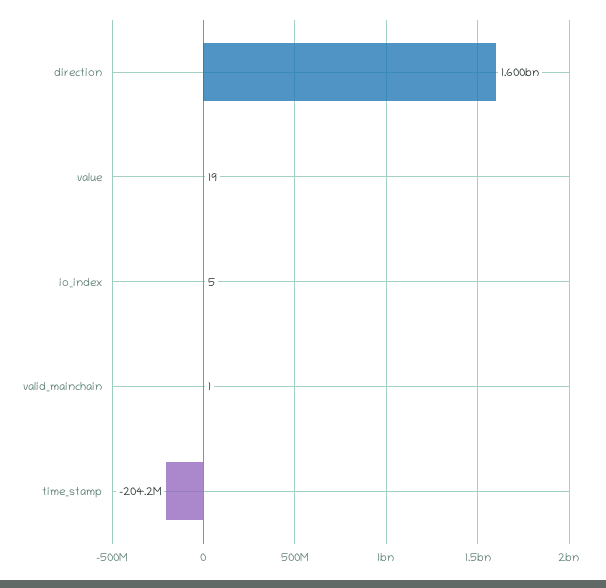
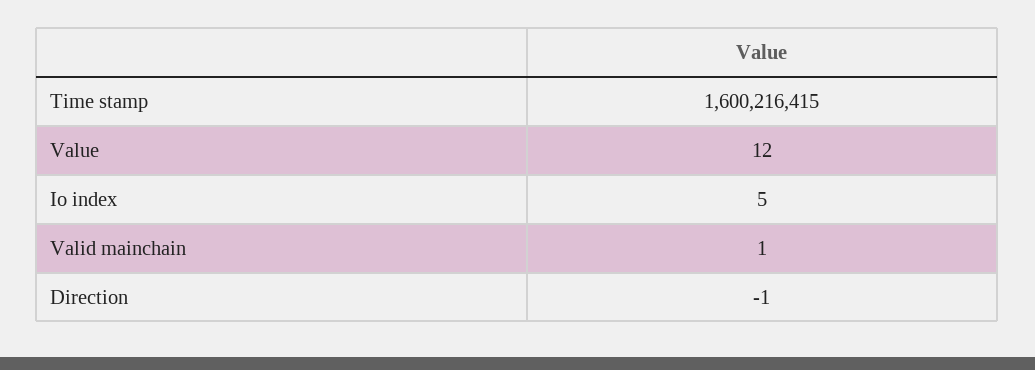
direction: 1600000000 -> -1
value: 19 -> 12
time_stamp: -204200000 -> 1600216415

